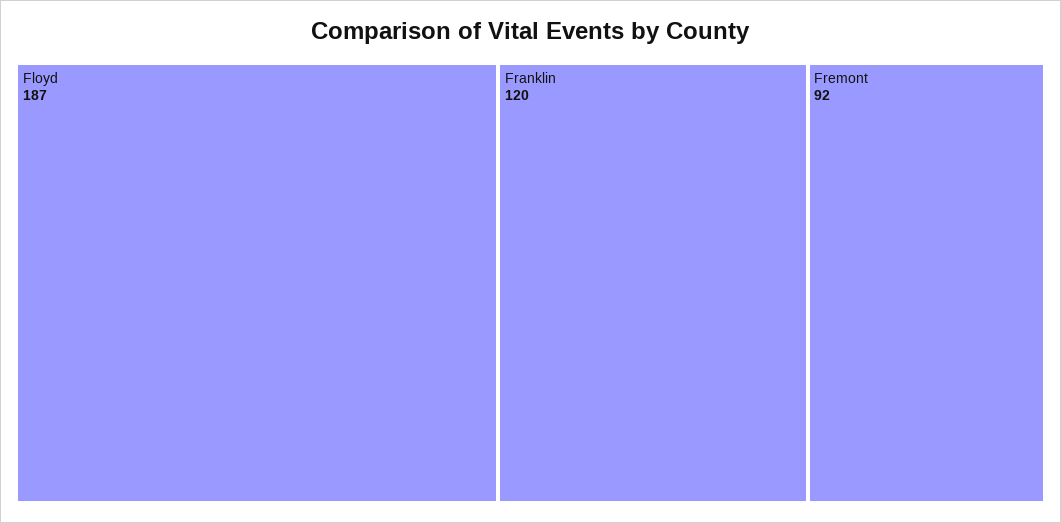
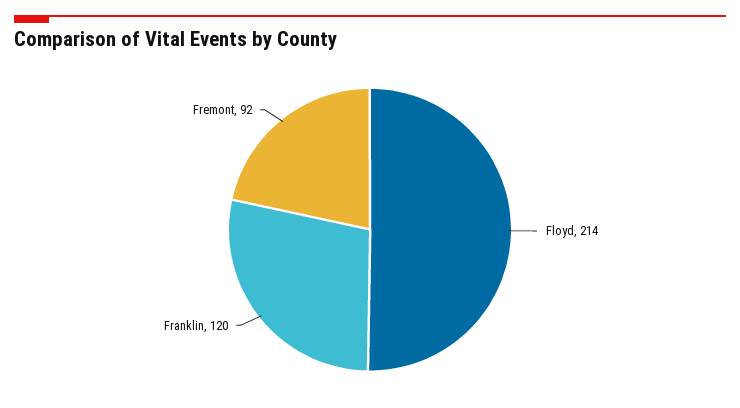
Floyd: 187 -> 214

